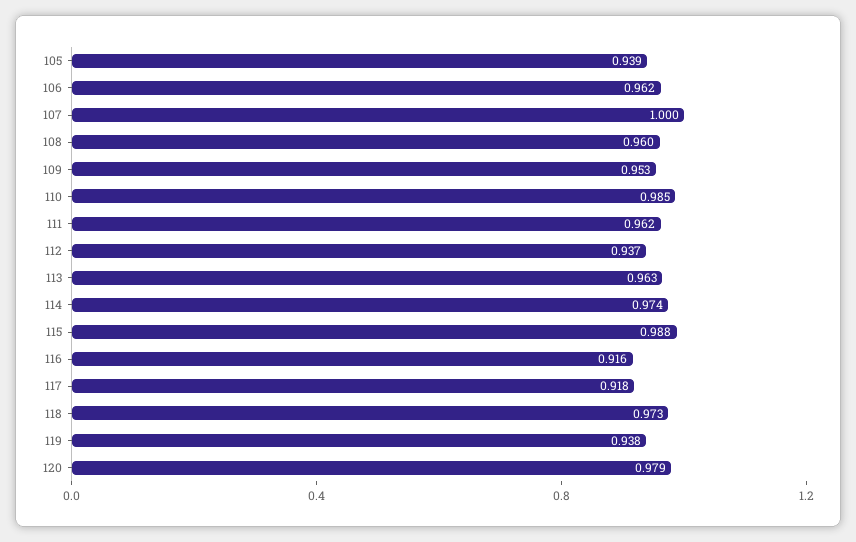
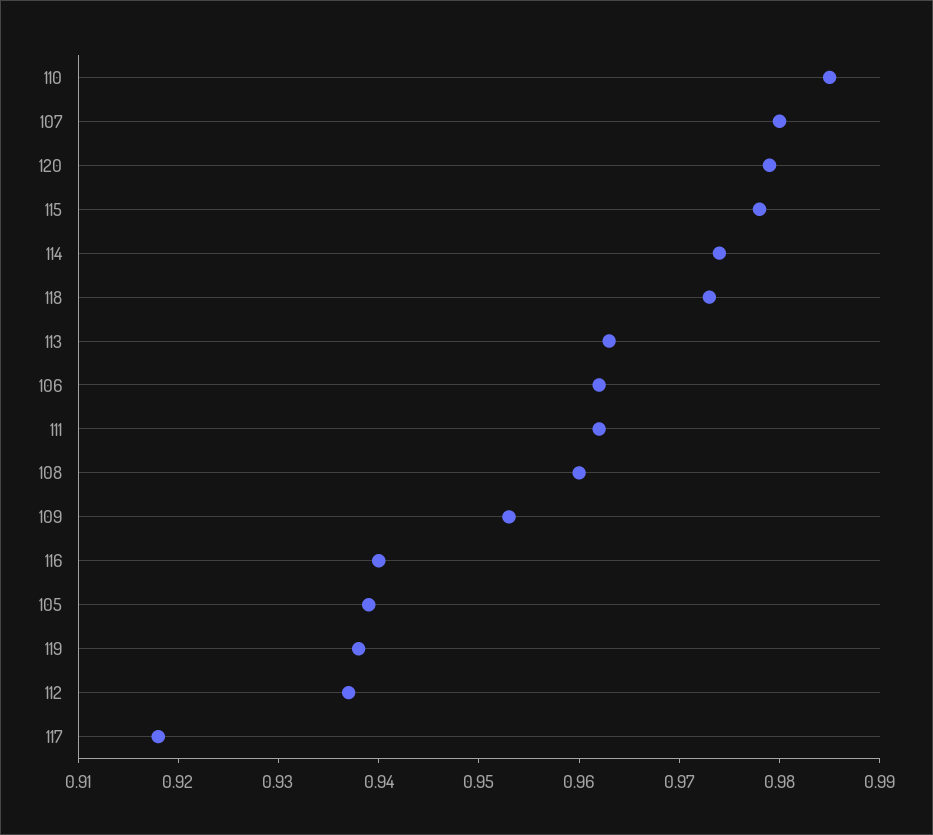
107: 1 -> 0.98
115: 0.988 -> 0.978
116: 0.916 -> 0.94

